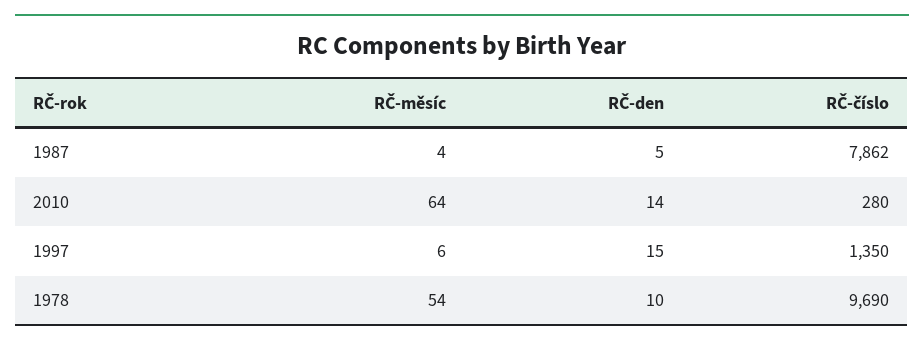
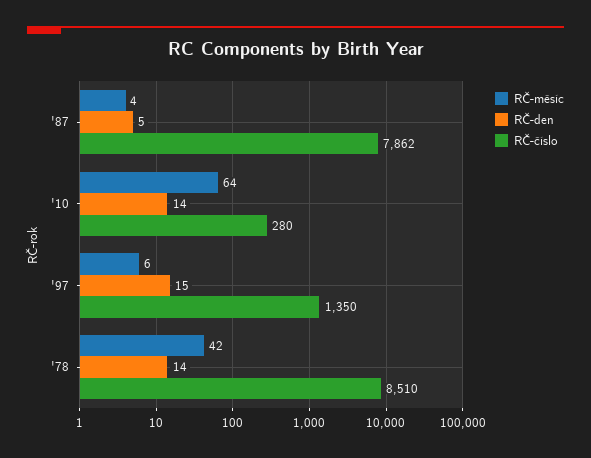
RČ-měsíc, 1978: 54 -> 42
RČ-den, 1978: 10 -> 14
RČ-číslo, 1978: 9690 -> 8510

